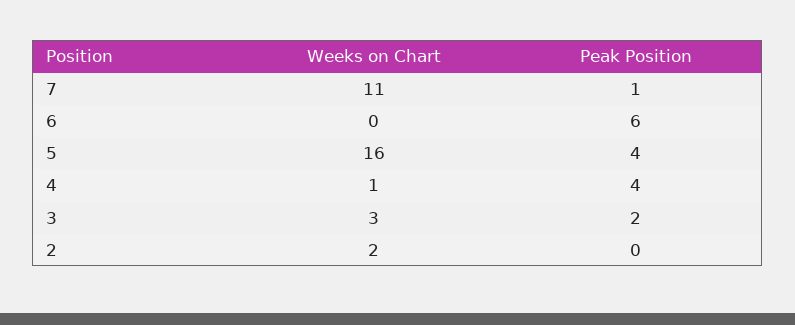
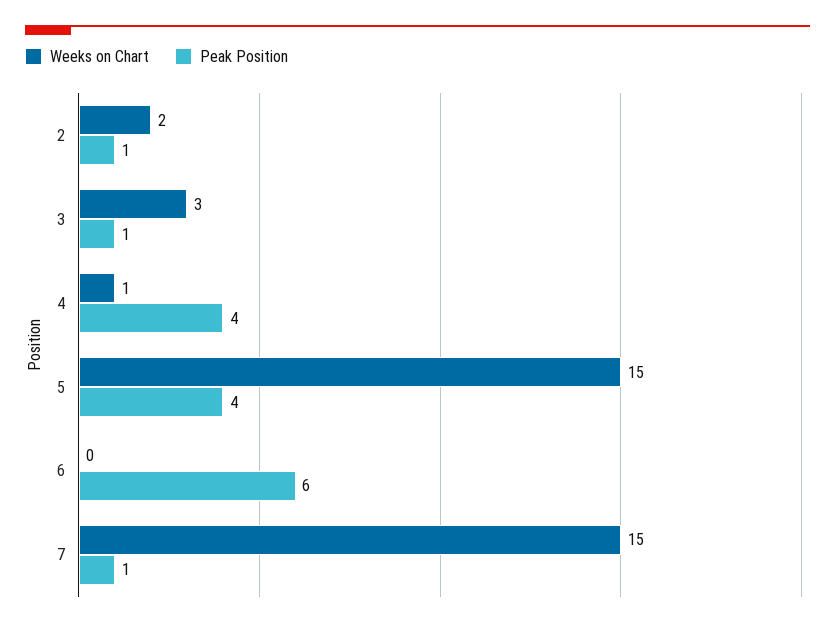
Weeks on Chart, 7: 11 -> 15
Weeks on Chart, 5: 16 -> 15
Peak Position, 3: 2 -> 1
Peak Position, 2: 0 -> 1

